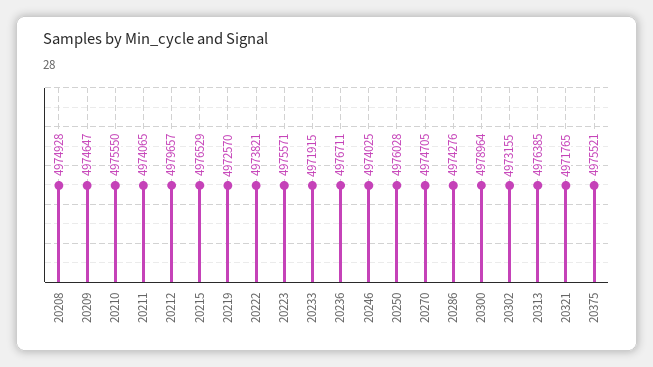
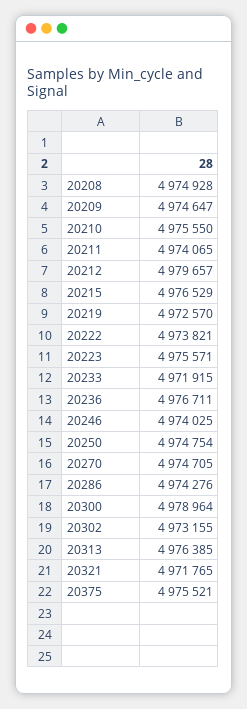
20250: 4976028 -> 4974754

